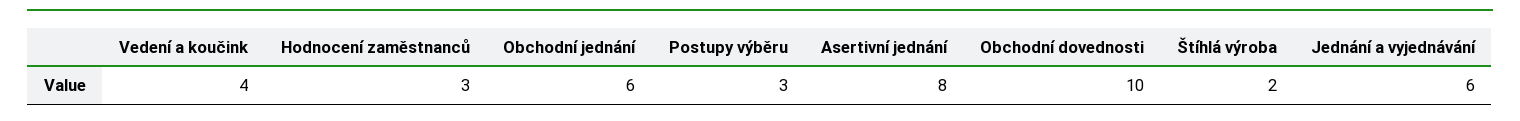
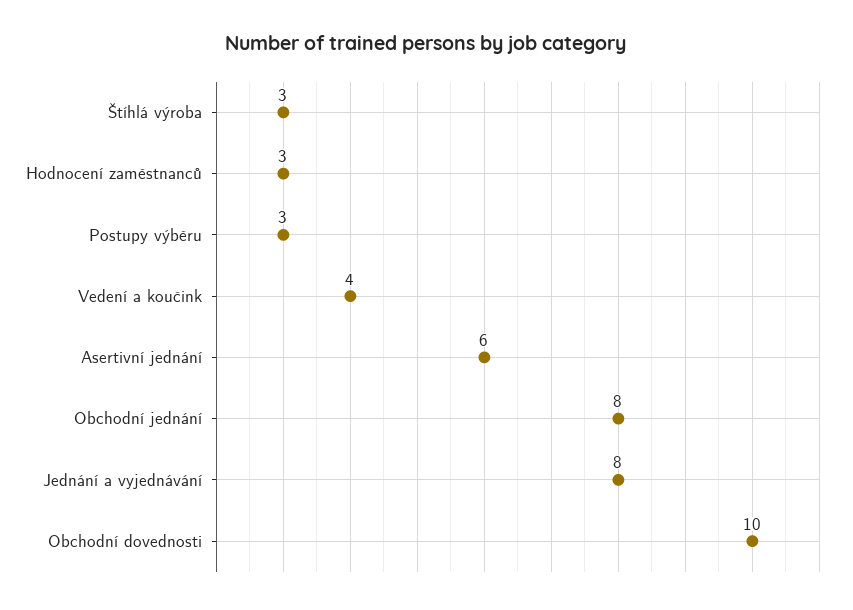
Obchodní jednání: 6 -> 8
Asertivní jednání: 8 -> 6
Štíhlá výroba: 2 -> 3
Jednání a vyjednávání: 6 -> 8

